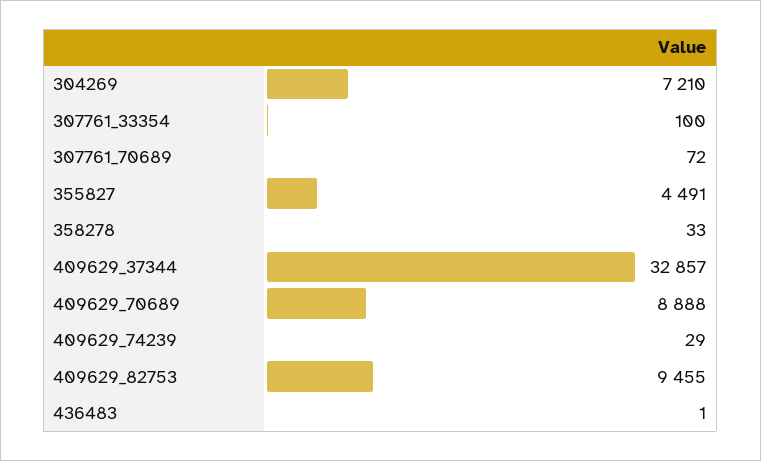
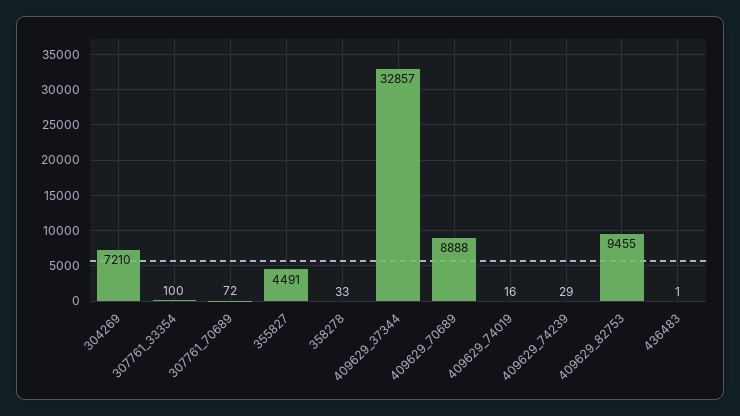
409629_74019: none -> 16

